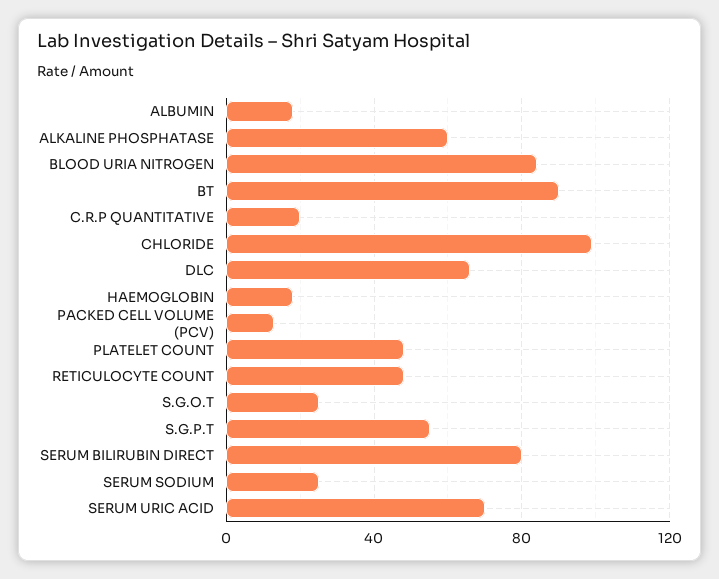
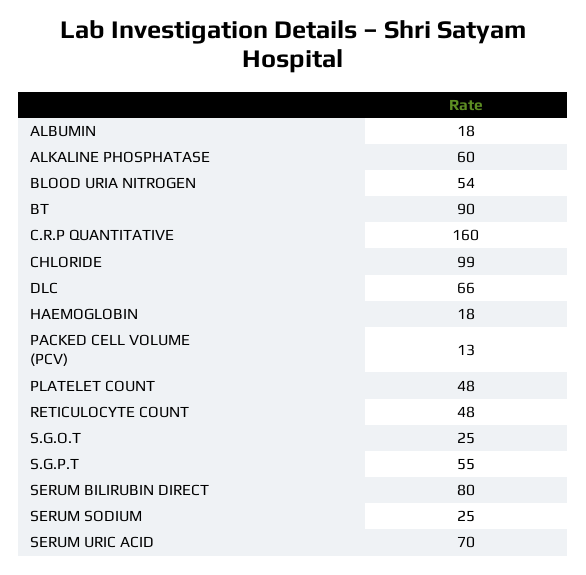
BLOOD URIA NITROGEN: 85 -> 54
C.R.P QUANTITATIVE: 20 -> 160

